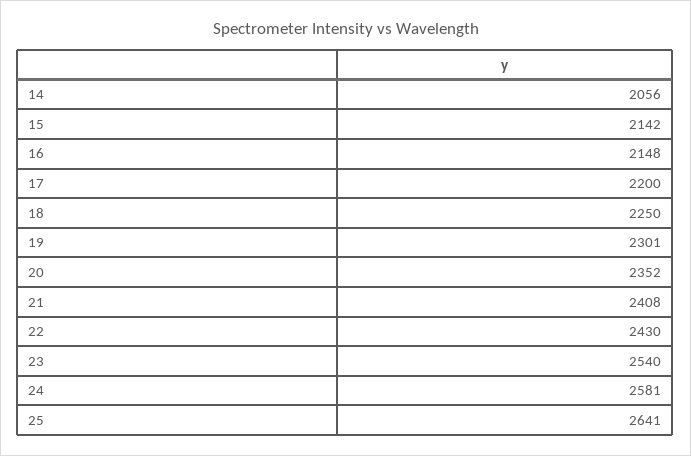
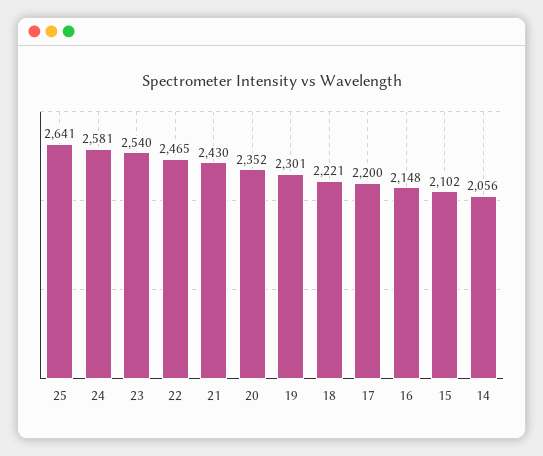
15: 2142 -> 2102
18: 2250 -> 2221
21: 2408 -> 2430
22: 2430 -> 2465

